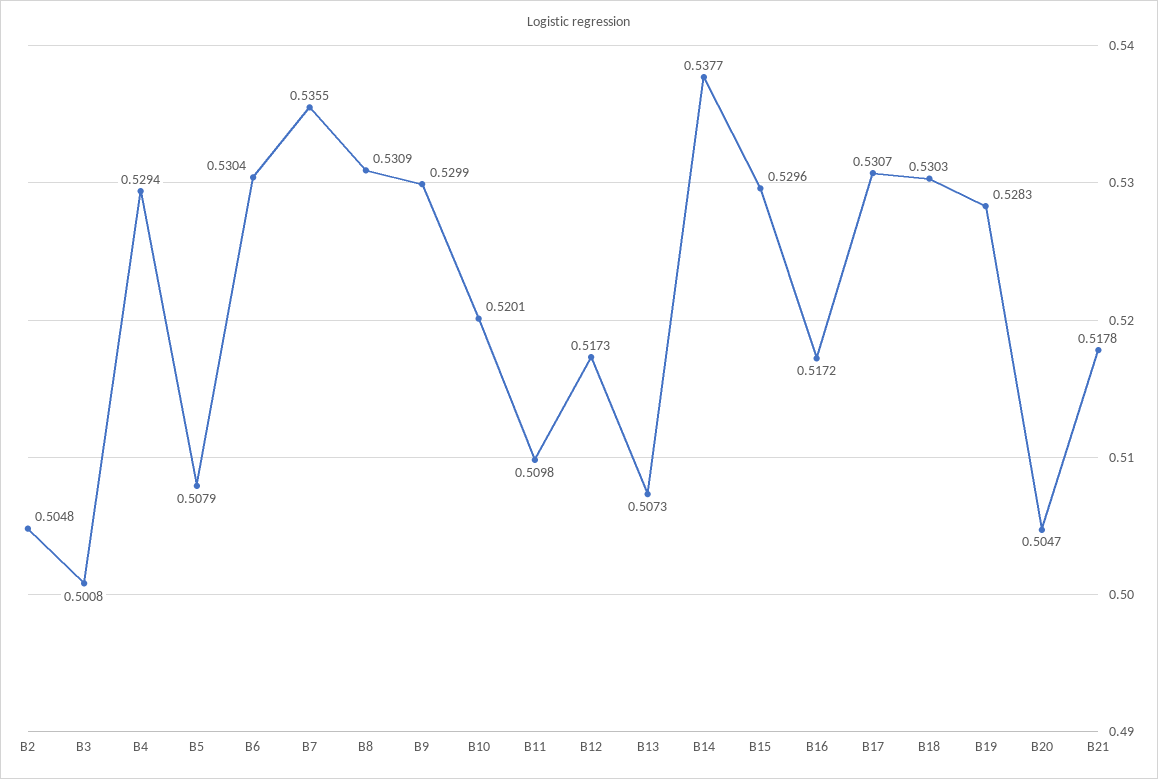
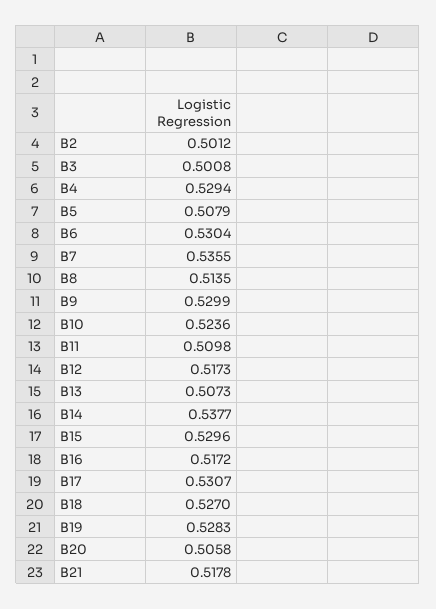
B2: 0.5048 -> 0.5012
B8: 0.5309 -> 0.5135
B10: 0.5201 -> 0.5236
B18: 0.5303 -> 0.527
B20: 0.5047 -> 0.5058

